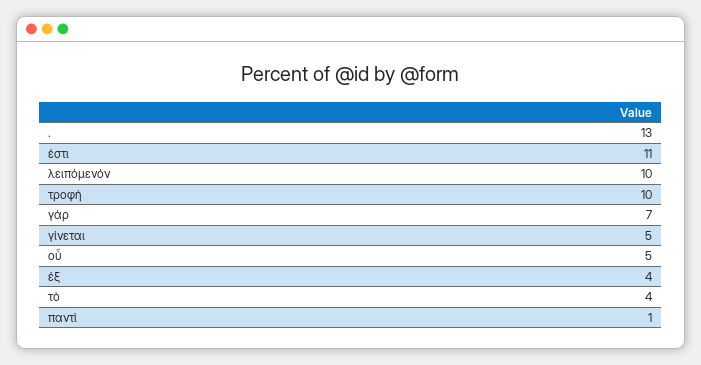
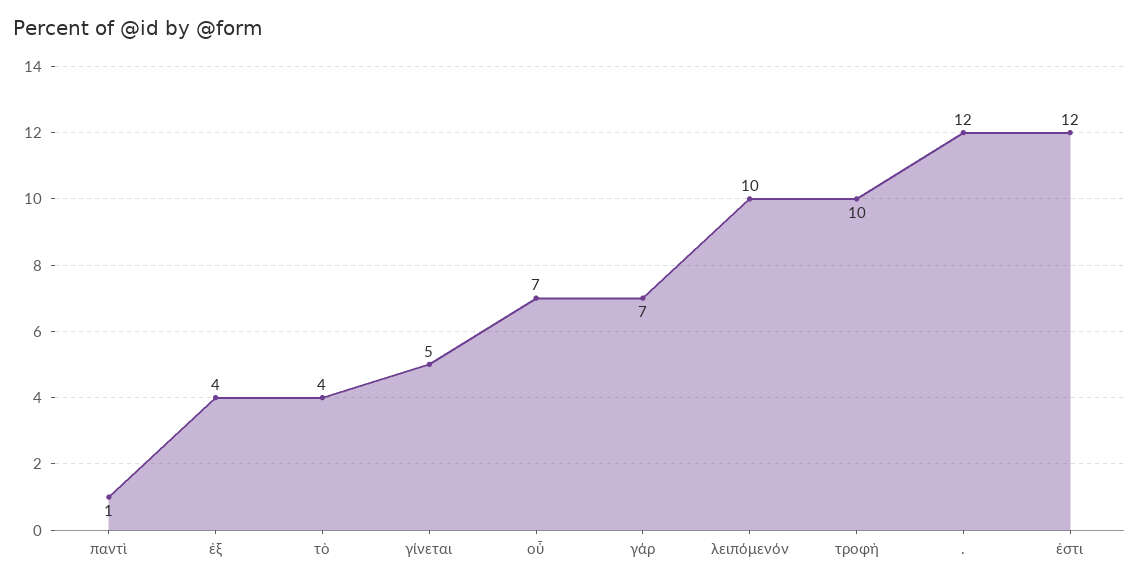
.: 13 -> 12
ἐστι: 11 -> 12
οὗ: 5 -> 7

